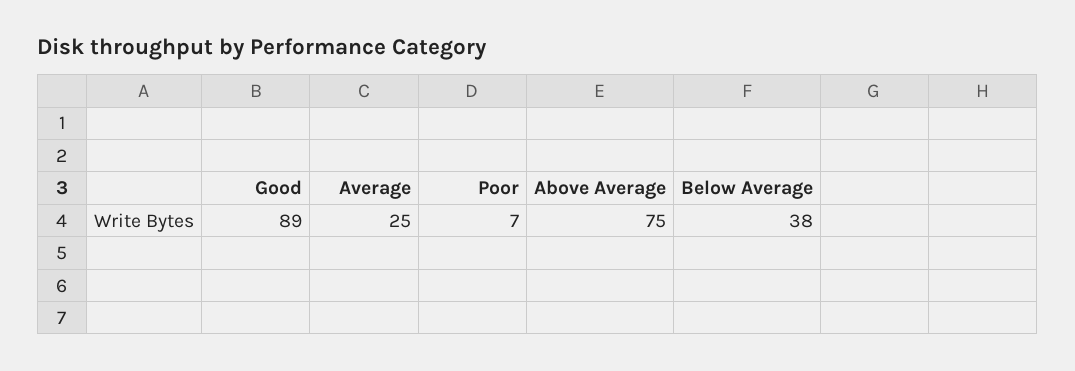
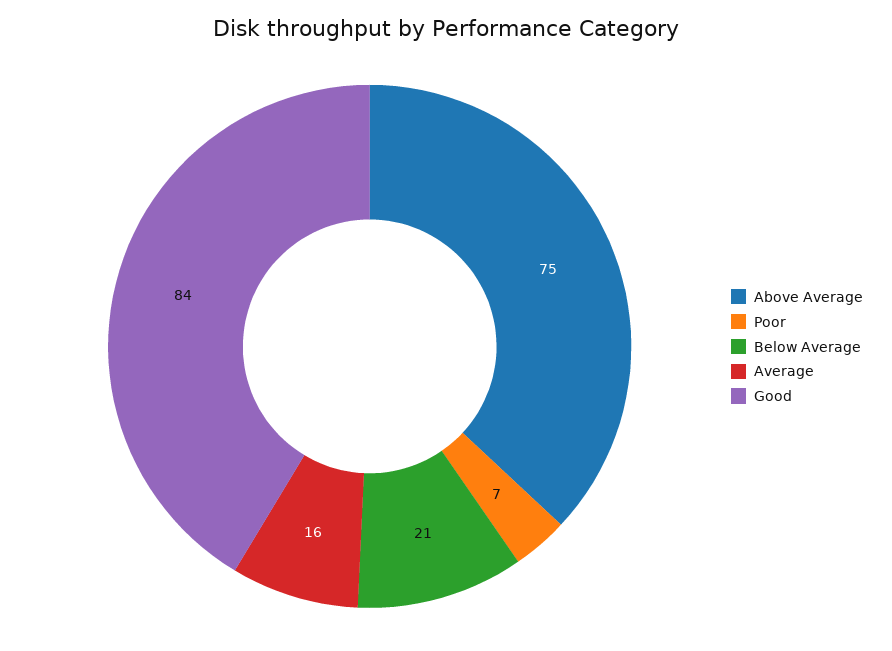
Good: 89 -> 84
Average: 25 -> 16
Below Average: 38 -> 21

